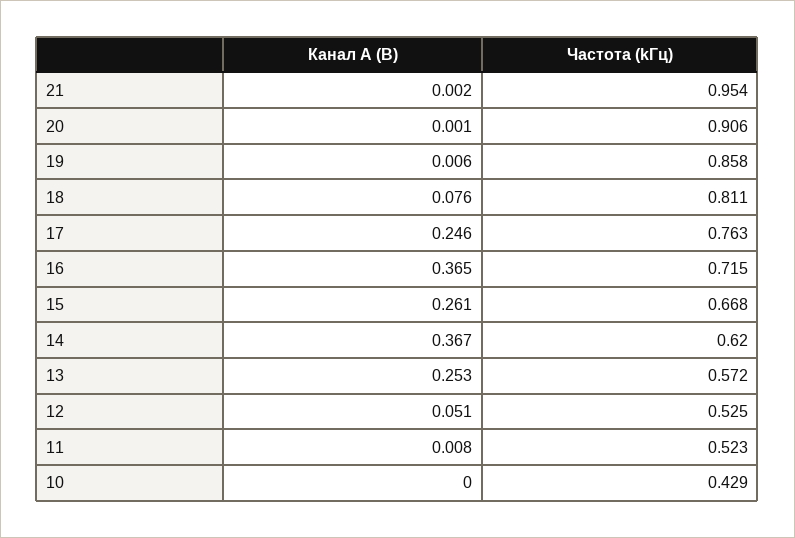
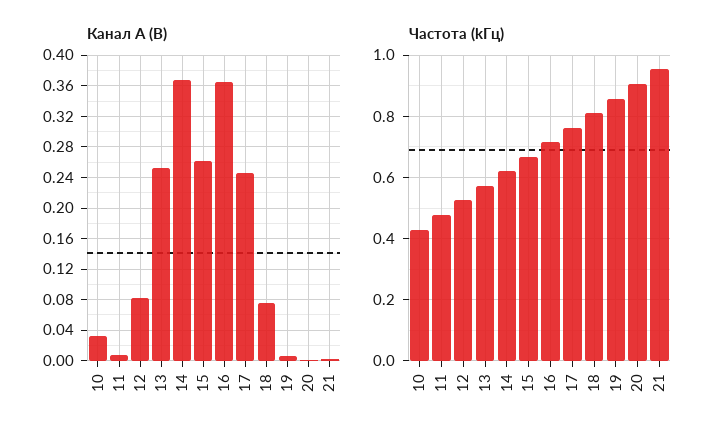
Канал A (В), 12: 0.051 -> 0.08
Частота (kГц), 11: 0.523 -> 0.48
Канал A (В), 10: 0 -> 0.03

